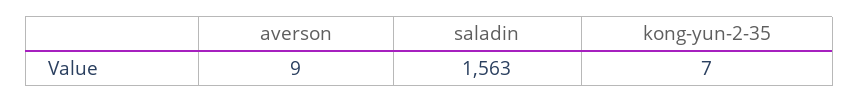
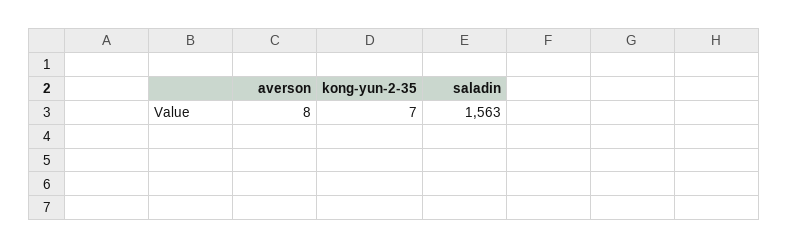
averson: 9 -> 8

